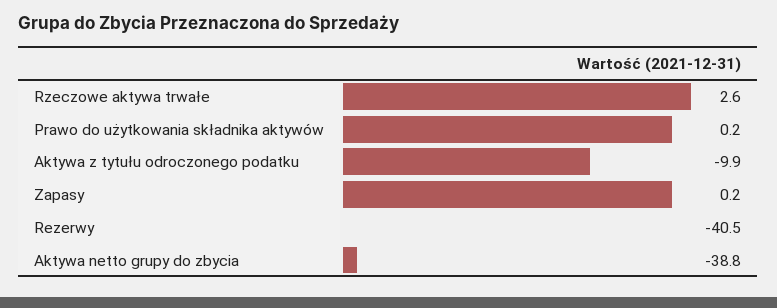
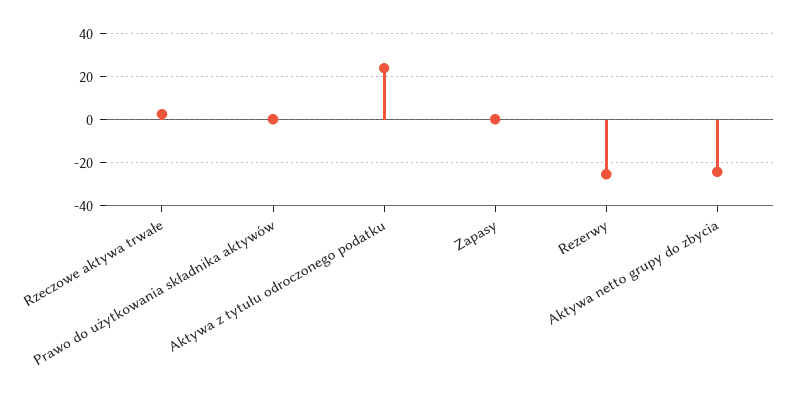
Aktywa z tytułu odroczonego podatku: -9.9 -> 25
Rezerwy: -40.5 -> -25
Aktywa netto grupy do zbycia: -38.8 -> -25

